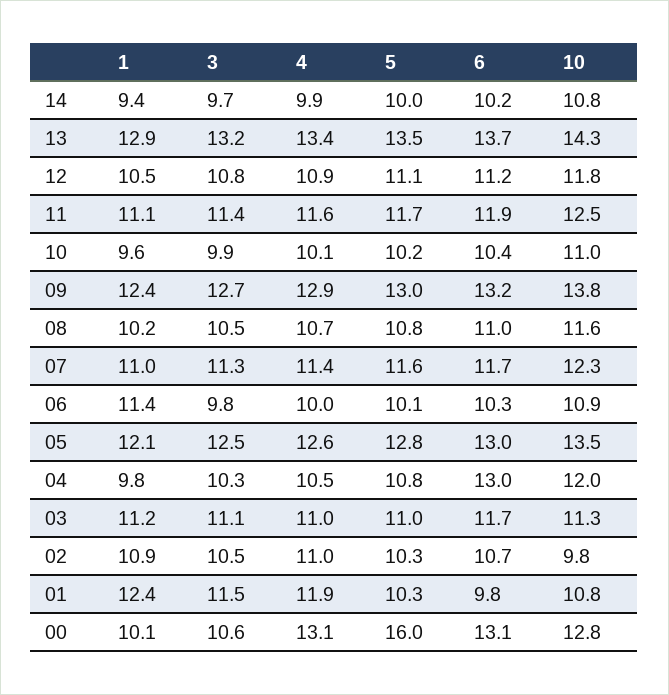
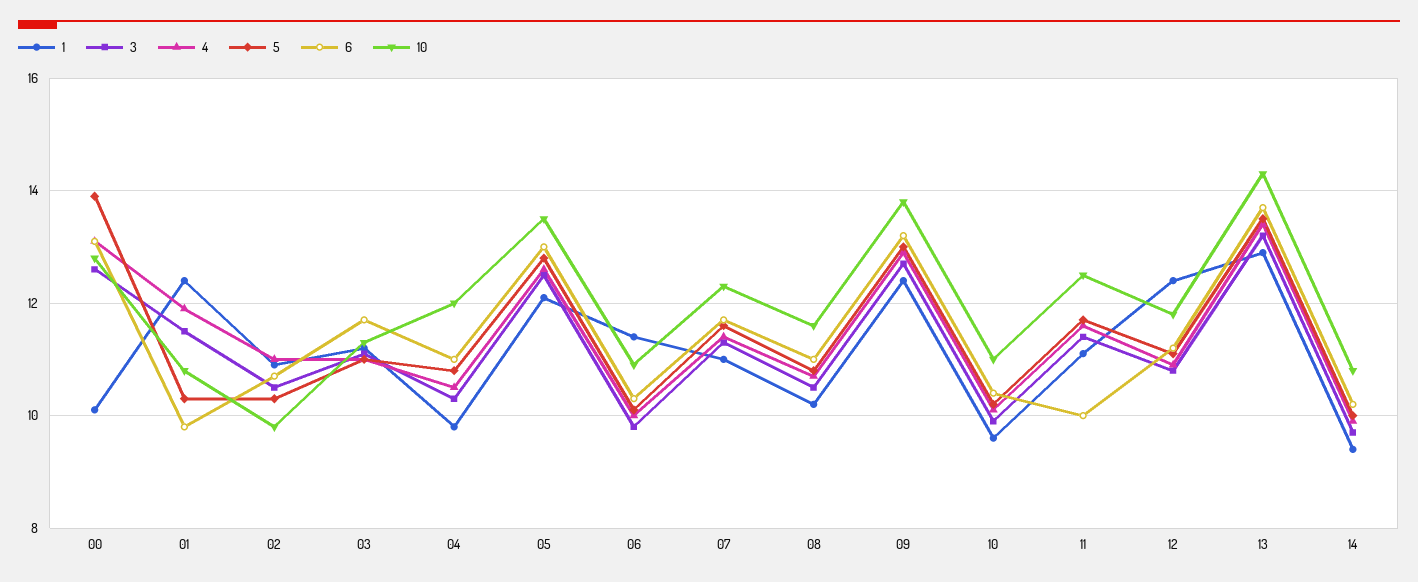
1, 12: 10.5 -> 12.5
6, 11: 11.9 -> 10
6, 04: 13 -> 11
3, 00: 10.6 -> 12.5
5, 00: 16 -> 14

